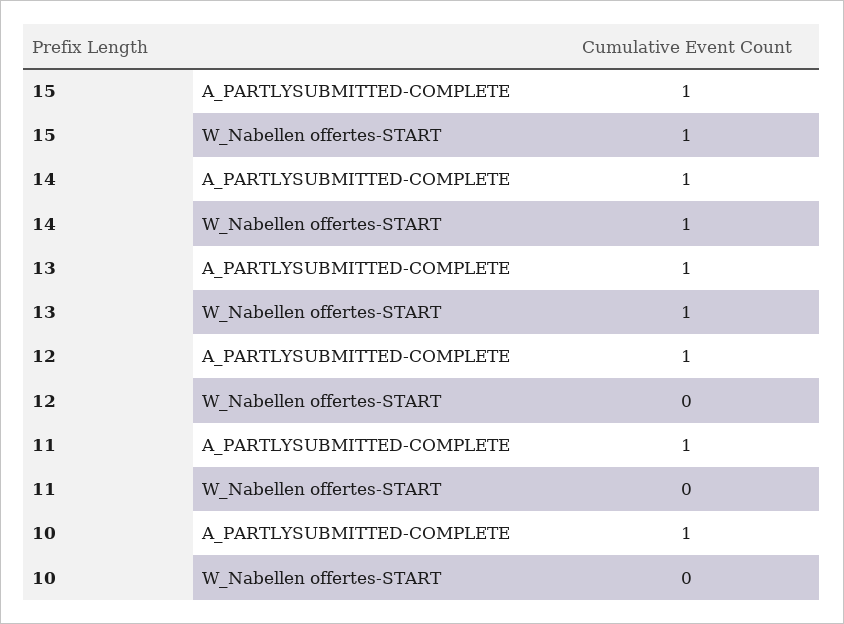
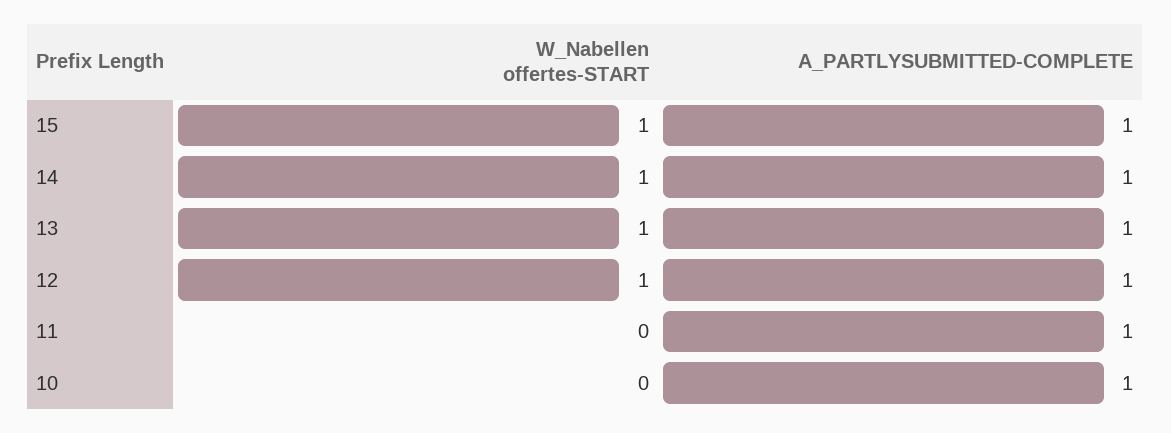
12, W_Nabellen offertes-START: 0 -> 1

